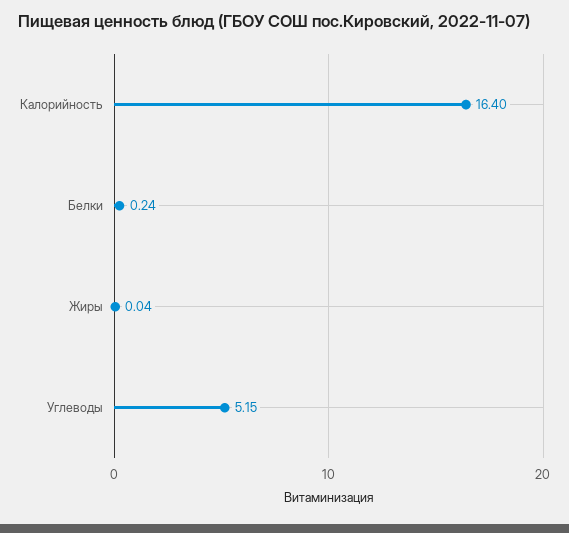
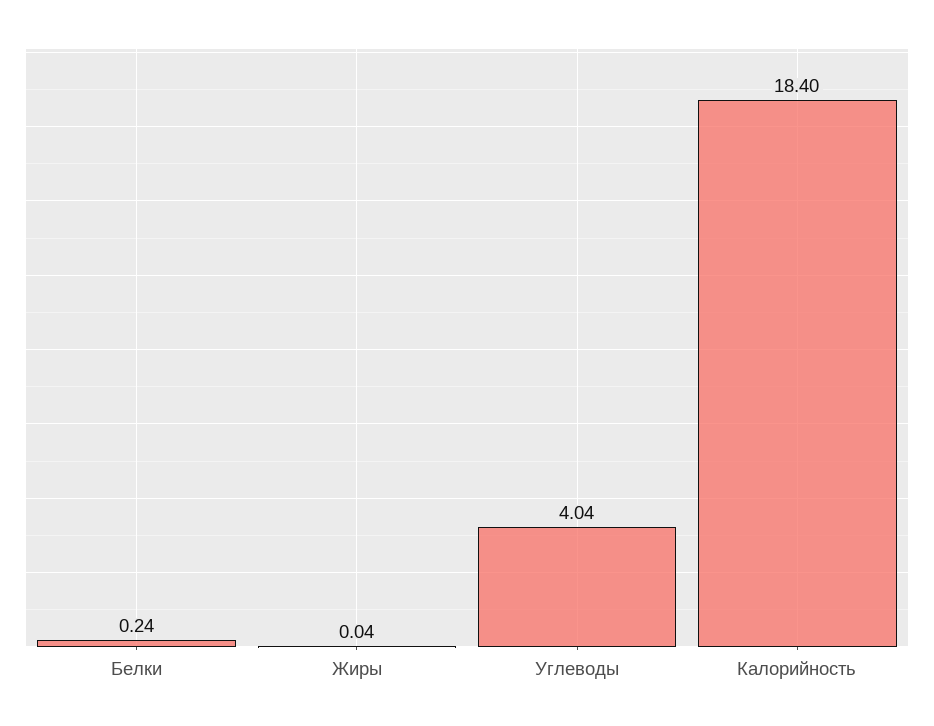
Калорийность: 16.4 -> 18.4
Углеводы: 5.15 -> 4.04

